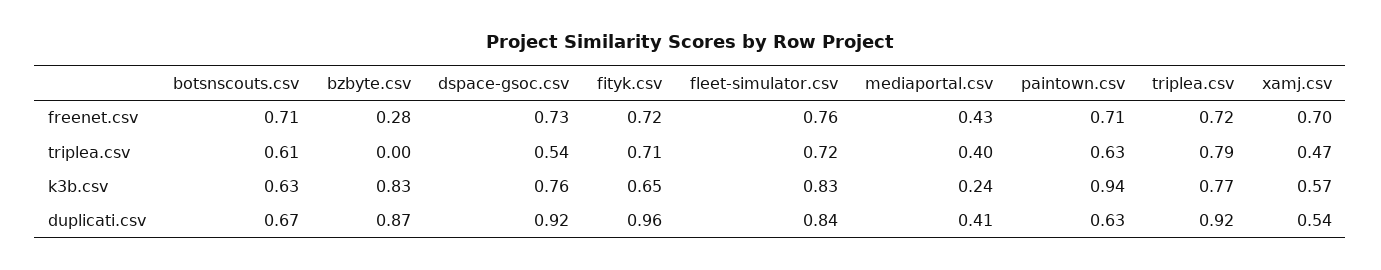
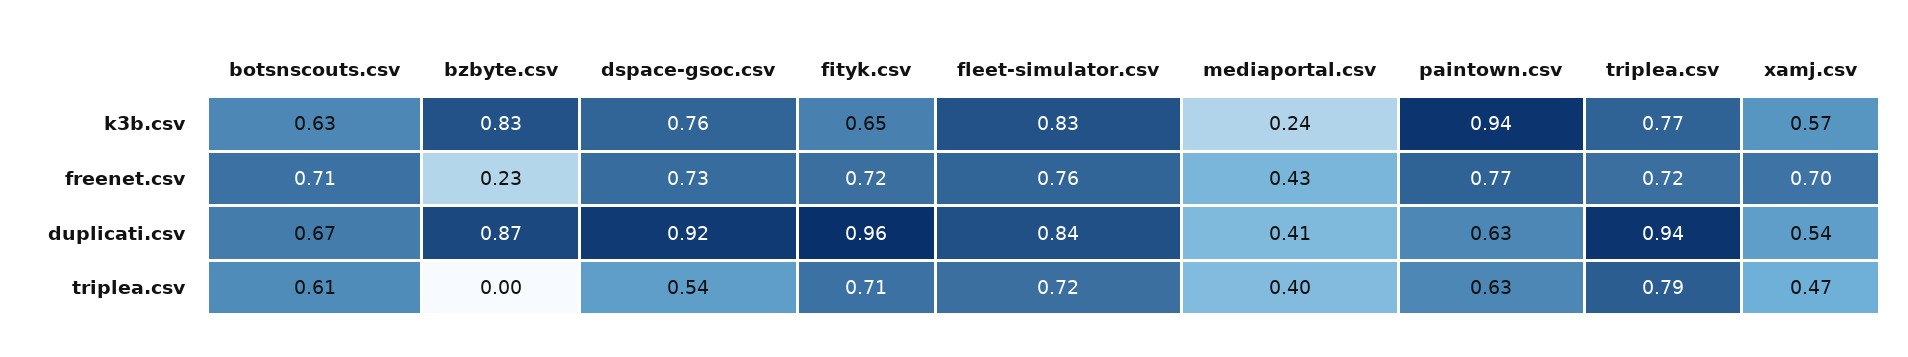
bzbyte.csv, freenet.csv: 0.28 -> 0.23
paintown.csv, freenet.csv: 0.71 -> 0.77
triplea.csv, duplicati.csv: 0.92 -> 0.94

